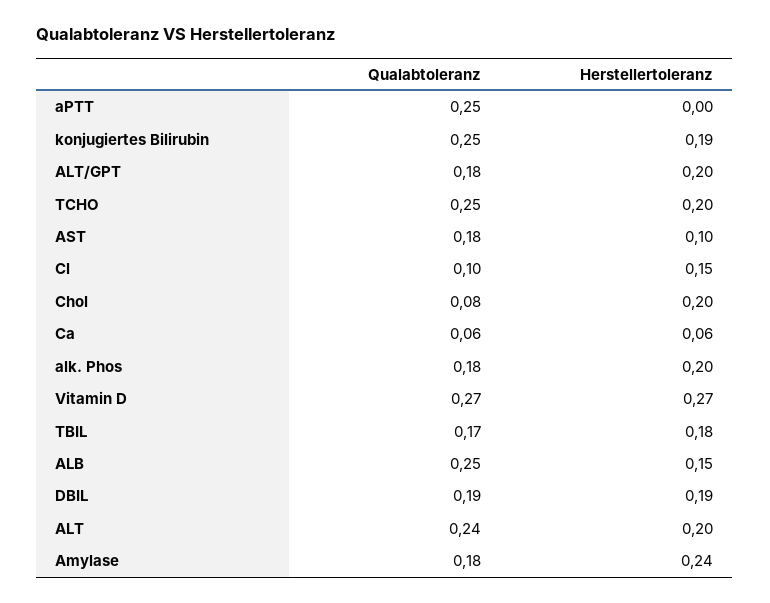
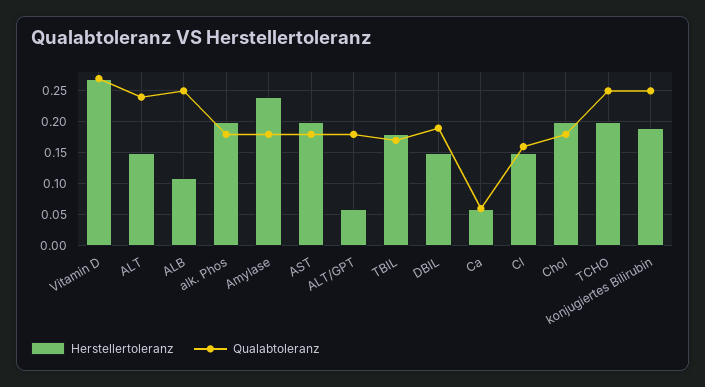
Qualabtoleranz, aPTT: 0.25 -> none
Herstellertoleranz, aPTT: 0 -> none
Herstellertoleranz, ALT/GPT: 0.2 -> 0.06
Herstellertoleranz, AST: 0.1 -> 0.2
Qualabtoleranz, Cl: 0.1 -> 0.16
Qualabtoleranz, Chol: 0.08 -> 0.18
Herstellertoleranz, ALB: 0.15 -> 0.11
Herstellertoleranz, DBIL: 0.19 -> 0.15
Herstellertoleranz, ALT: 0.2 -> 0.15

